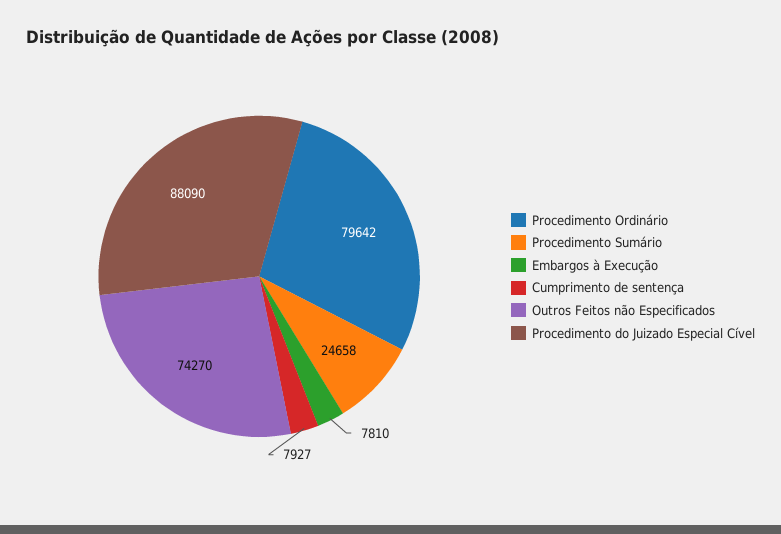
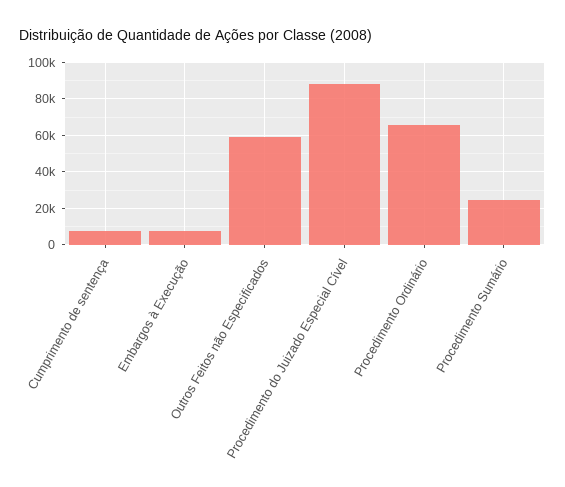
Procedimento Ordinário: 79642 -> 65000
Outros Feitos não Especificados: 74270 -> 60000

